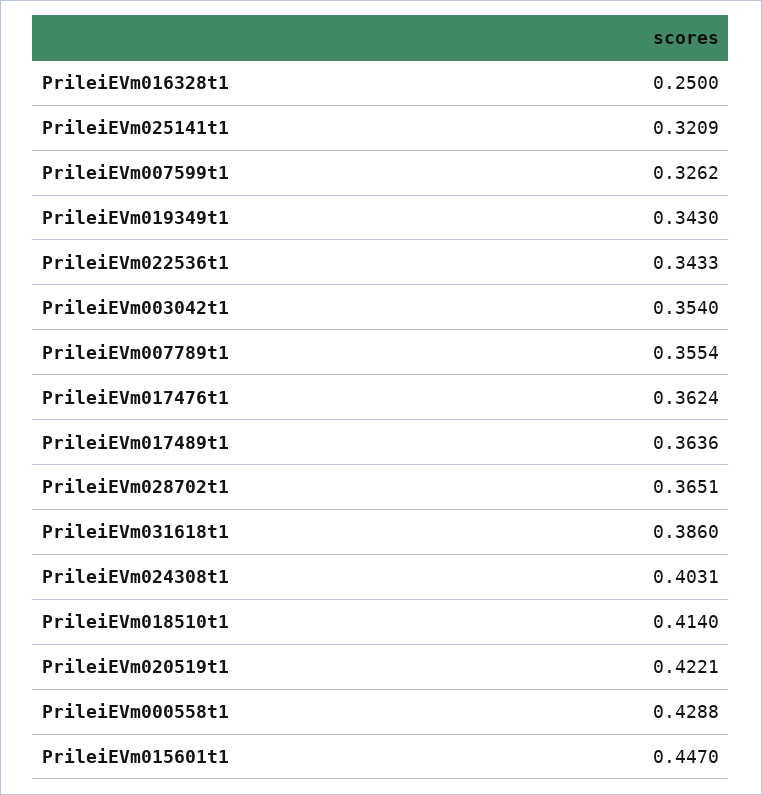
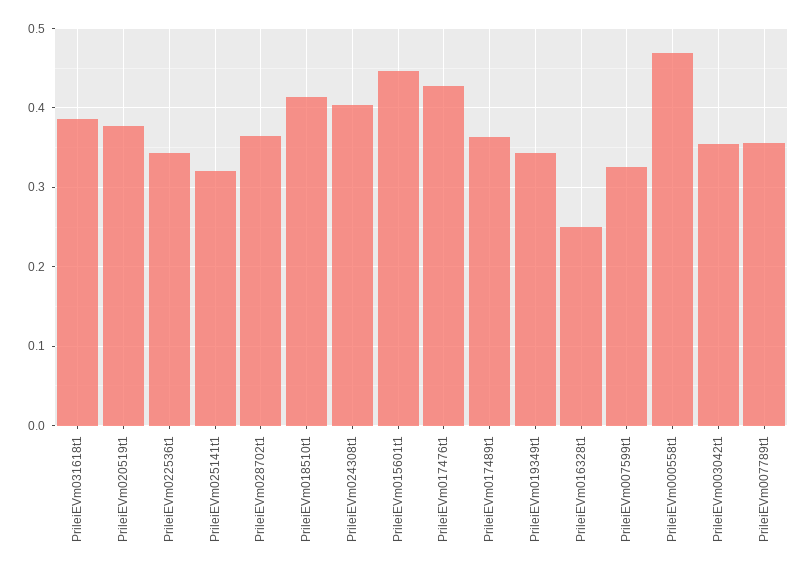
PrileiEVm017476t1: 0.3624 -> 0.43
PrileiEVm020519t1: 0.4221 -> 0.38
PrileiEVm000558t1: 0.4288 -> 0.47

